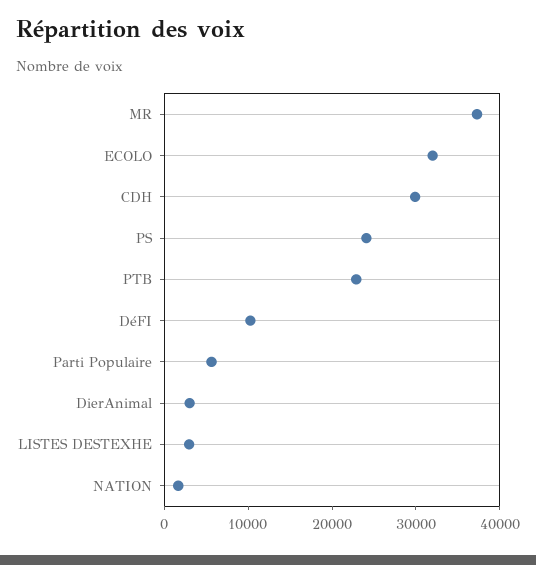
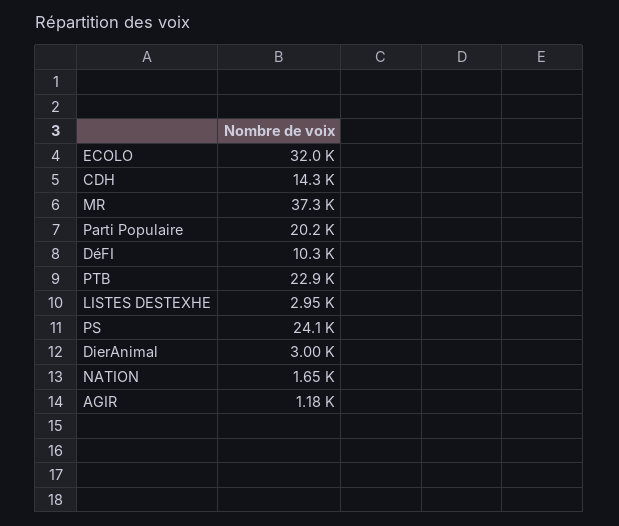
CDH: 30000 -> 14300
Parti Populaire: 6000 -> 20200
AGIR: none -> 1180

